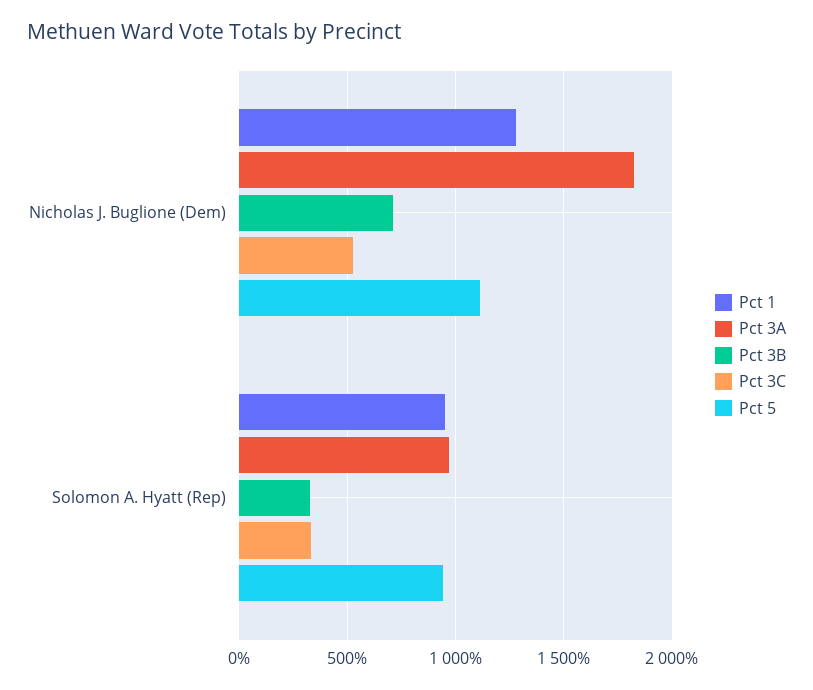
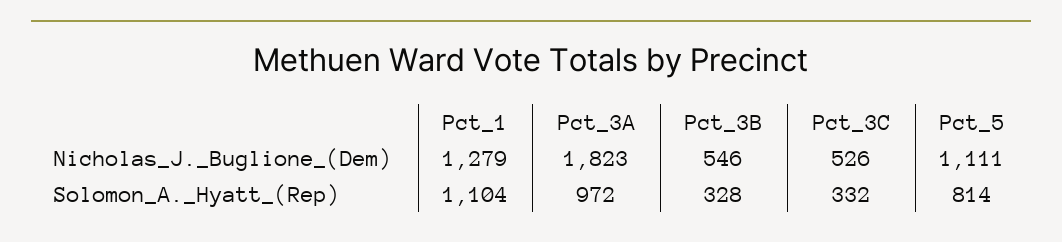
Pct 3B, Nicholas J. Buglione (Dem): 700 -> 546
Pct 1, Solomon A. Hyatt (Rep): 950 -> 1104
Pct 5, Solomon A. Hyatt (Rep): 950 -> 814

